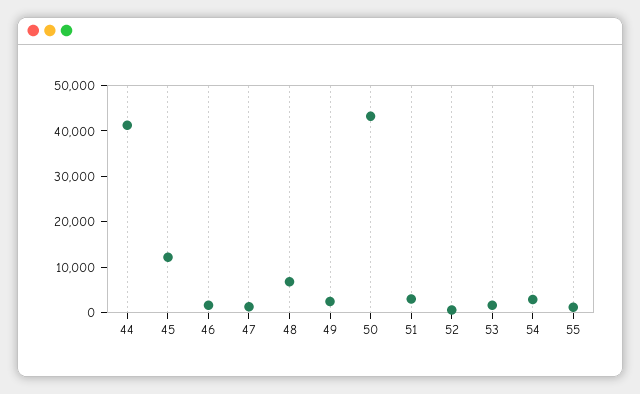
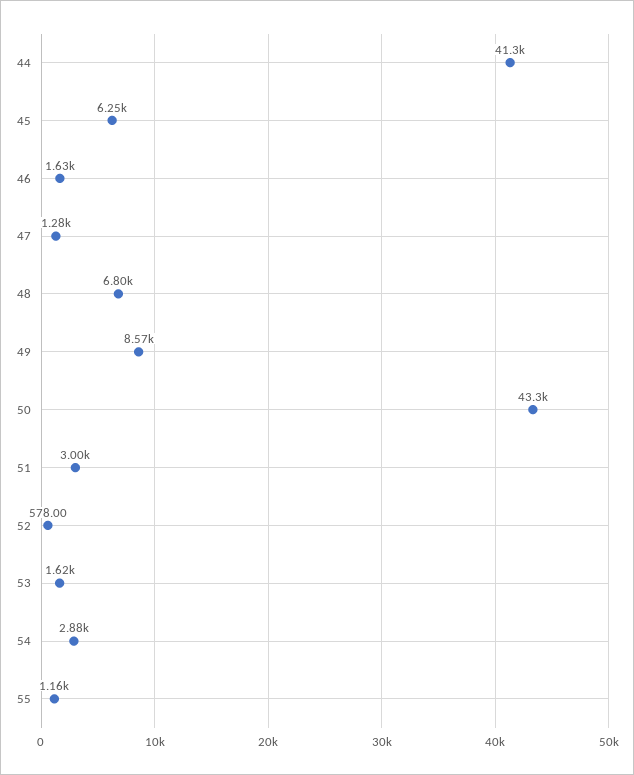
45: 12000 -> 6250
49: 2000 -> 8570

